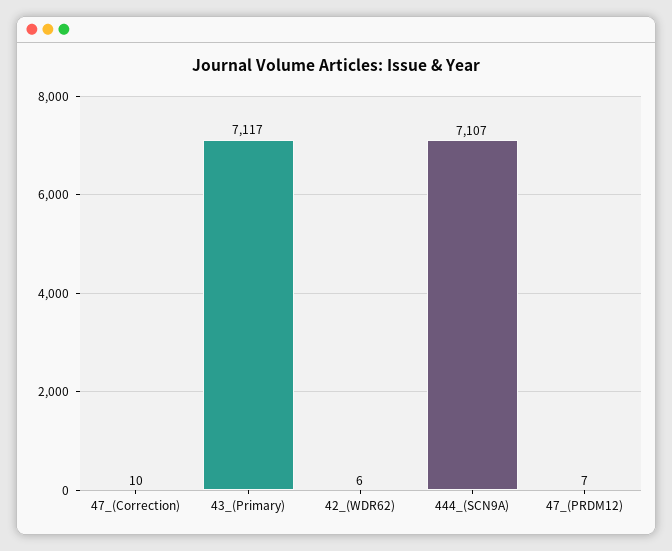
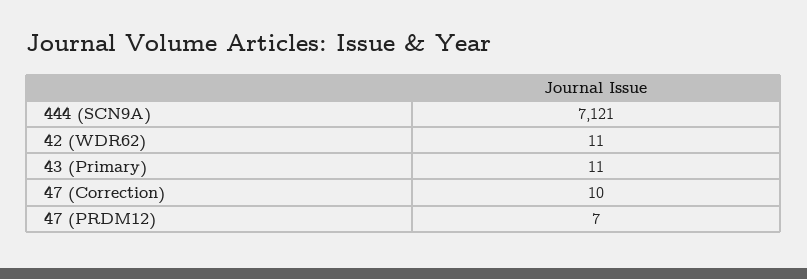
43_(Primary): 7117 -> 11
42_(WDR62): 6 -> 11
444_(SCN9A): 7107 -> 7121

